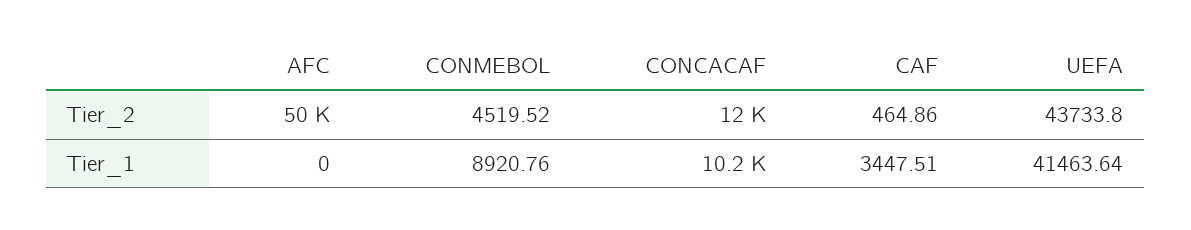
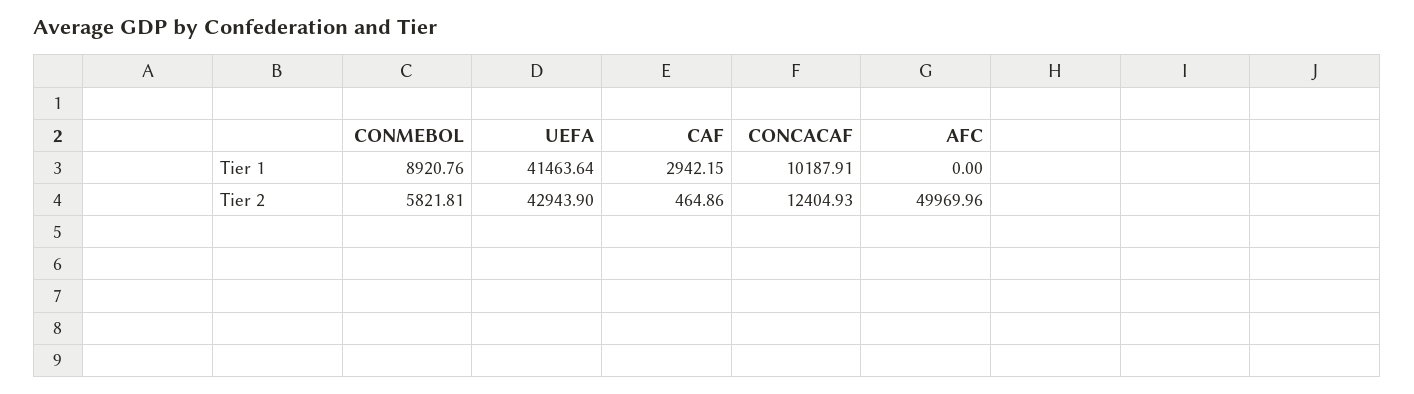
CONMEBOL, Tier_2: 4519.52 -> 5821.81
CONCACAF, Tier_2: 12000 -> 12404.93
UEFA, Tier_2: 43733.8 -> 42943.9
CAF, Tier_1: 3447.51 -> 2942.15

